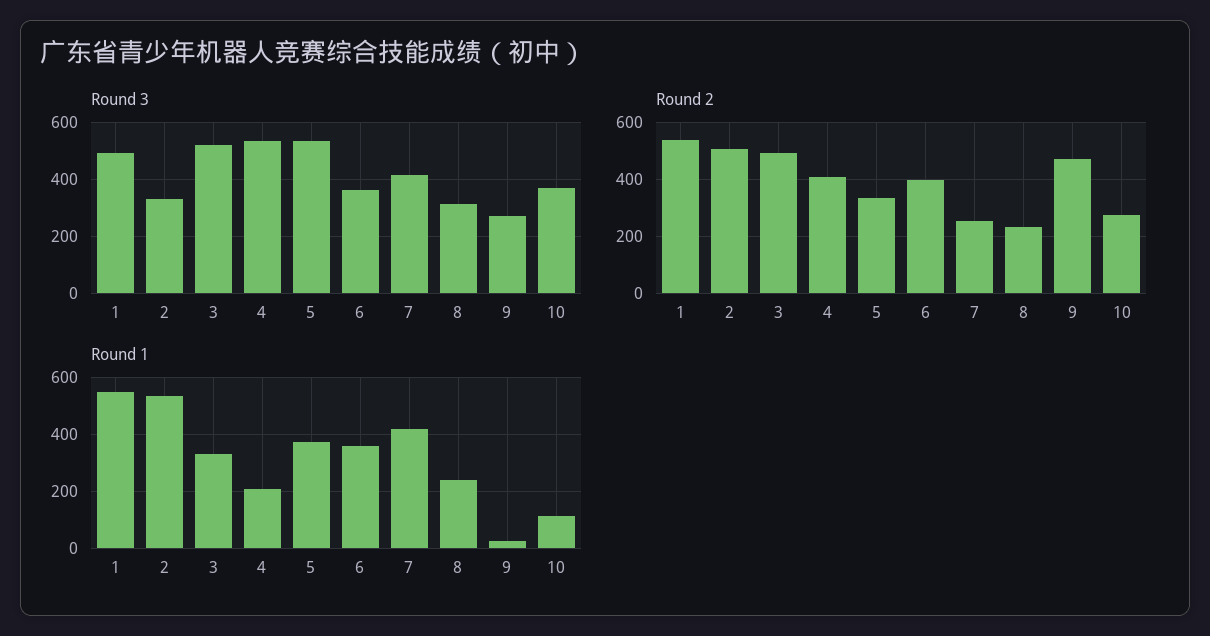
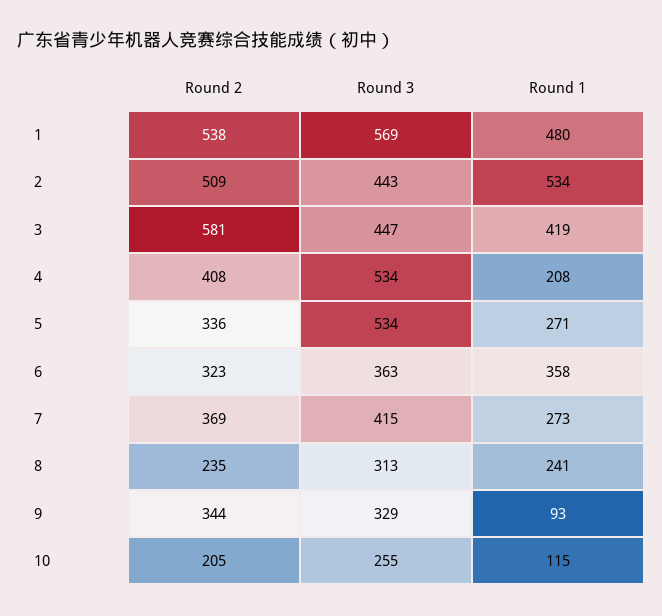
Round 3, 1: 500 -> 569
Round 3, 2: 325 -> 443
Round 3, 3: 525 -> 447
Round 3, 9: 275 -> 329
Round 3, 10: 375 -> 255
Round 2, 3: 500 -> 581
Round 2, 6: 400 -> 323
Round 2, 7: 250 -> 369
Round 2, 9: 475 -> 344
Round 2, 10: 275 -> 205
Round 1, 1: 550 -> 480
Round 1, 3: 325 -> 419
Round 1, 5: 375 -> 271
Round 1, 7: 425 -> 273
Round 1, 9: 25 -> 93

